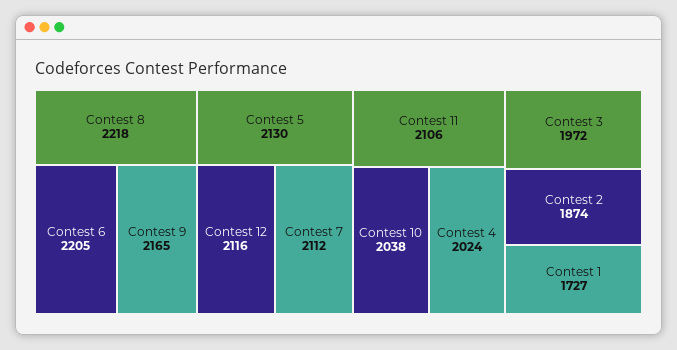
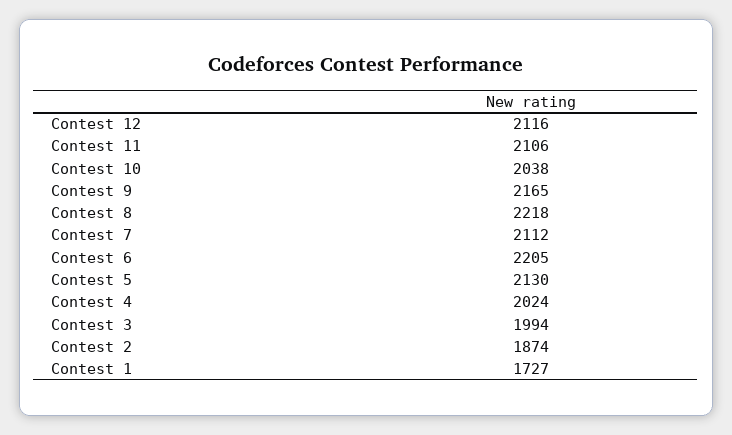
Contest 3: 1972 -> 1994

